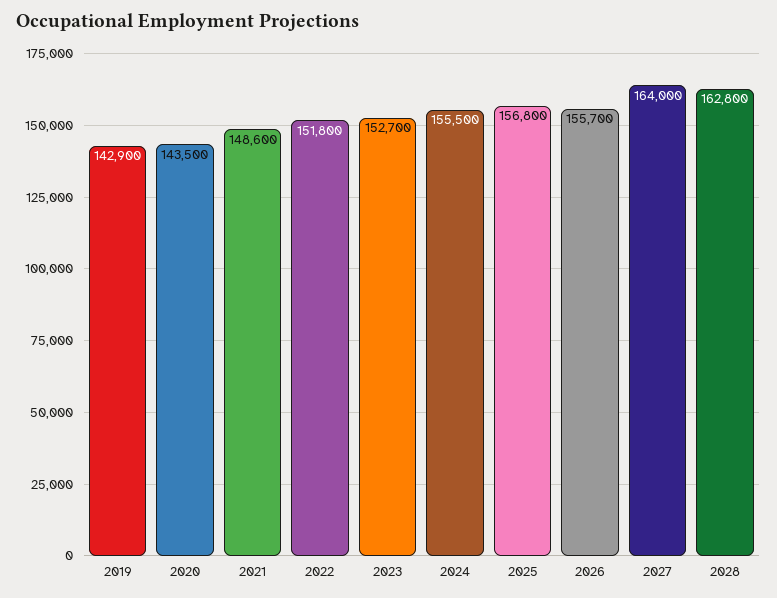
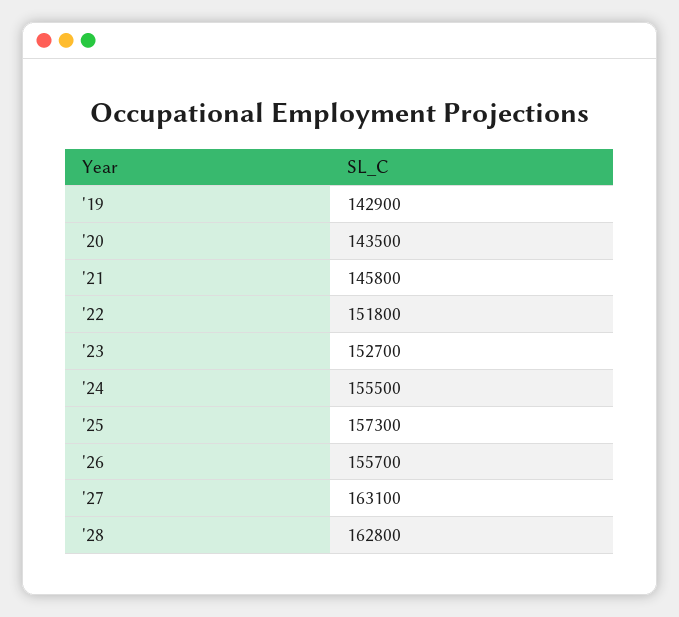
2021: 148600 -> 145800
2025: 156800 -> 157300
2027: 164000 -> 163100

